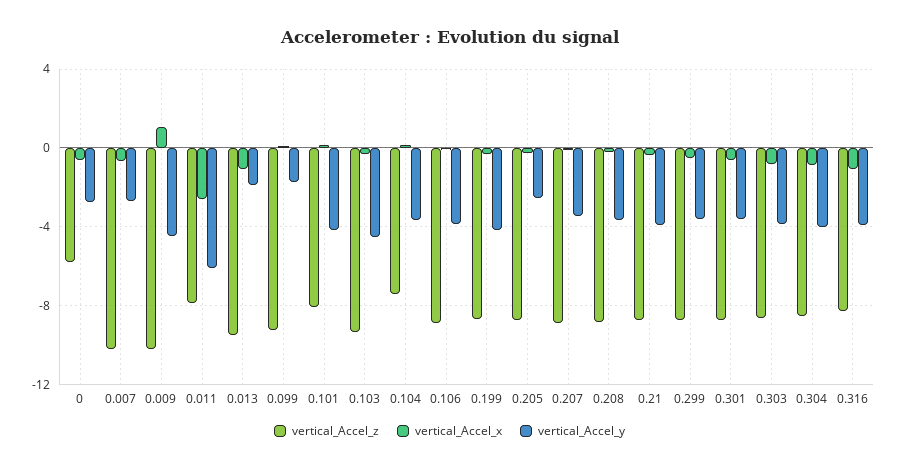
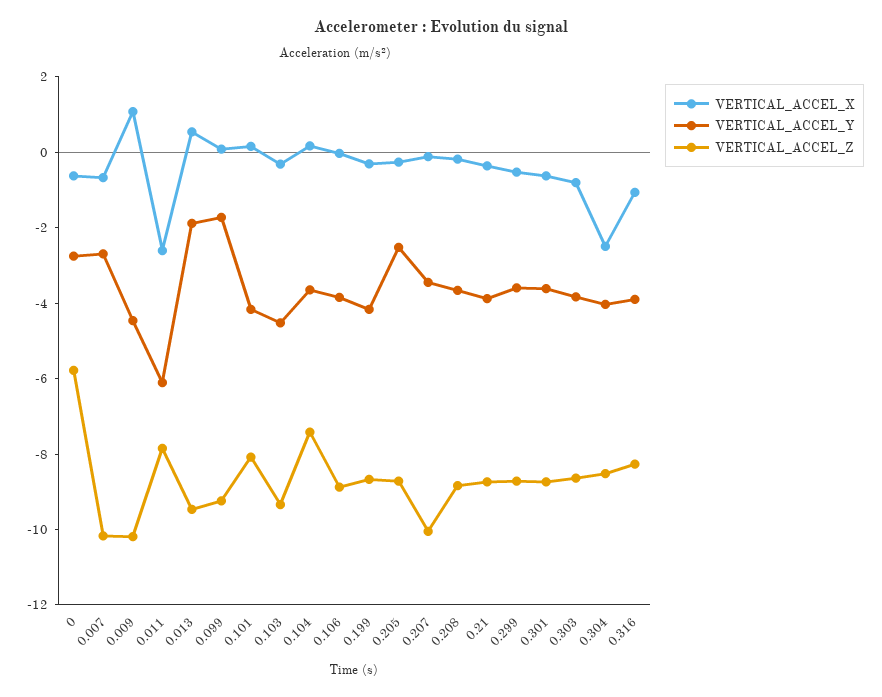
vertical_Accel_x, 0.013: -1 -> 0.5
vertical_Accel_z, 0.207: -9 -> -10
vertical_Accel_x, 0.304: -1 -> -2.5

